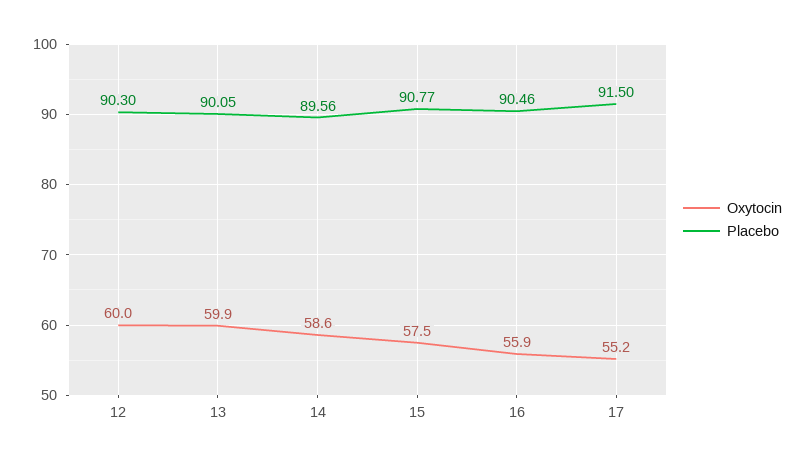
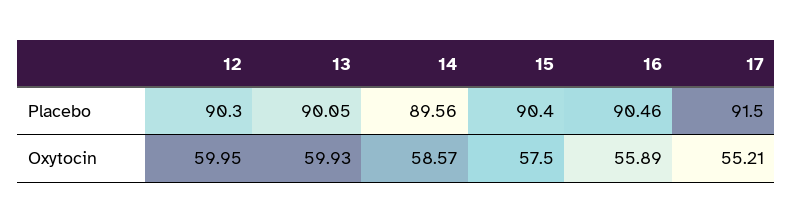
Placebo, 15: 90.77 -> 90.4

